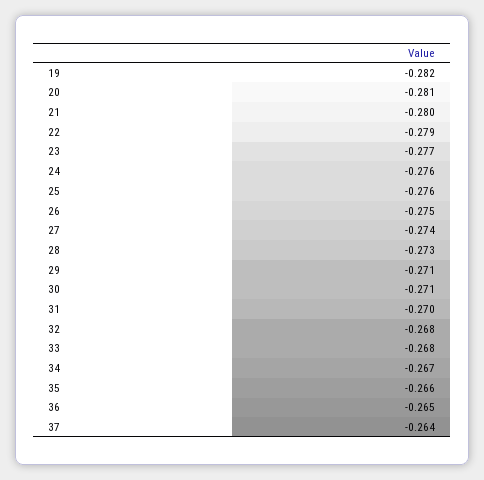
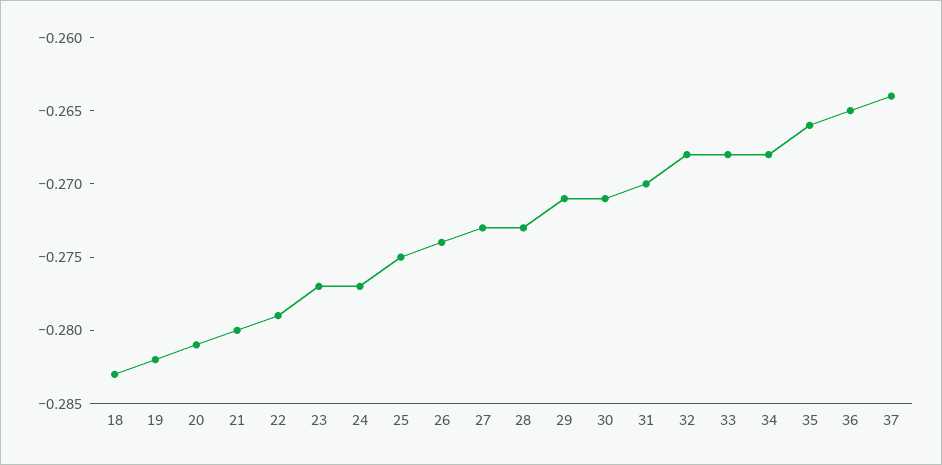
24: -0.276 -> -0.277
25: -0.276 -> -0.275
26: -0.275 -> -0.274
27: -0.274 -> -0.273
34: -0.267 -> -0.268
18: none -> -0.283

